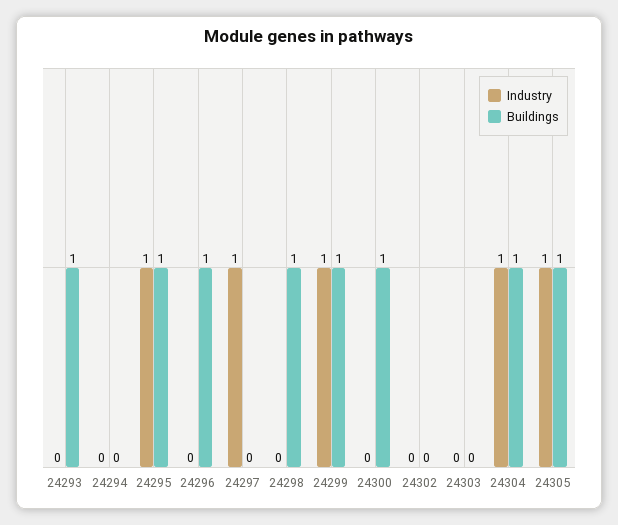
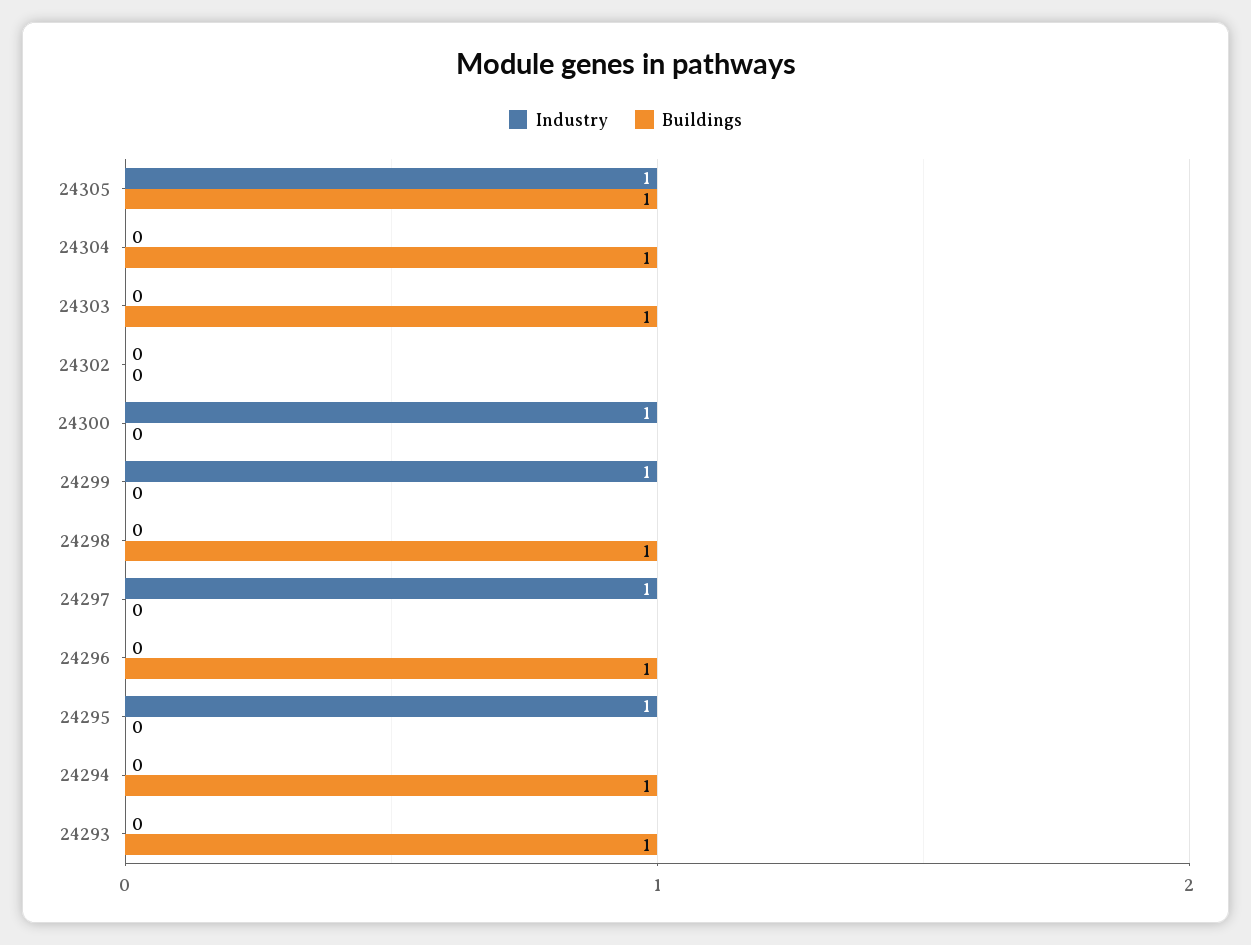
Buildings, 24294: 0 -> 1
Buildings, 24295: 1 -> 0
Buildings, 24299: 1 -> 0
Industry, 24300: 0 -> 1
Buildings, 24300: 1 -> 0
Buildings, 24303: 0 -> 1
Industry, 24304: 1 -> 0

